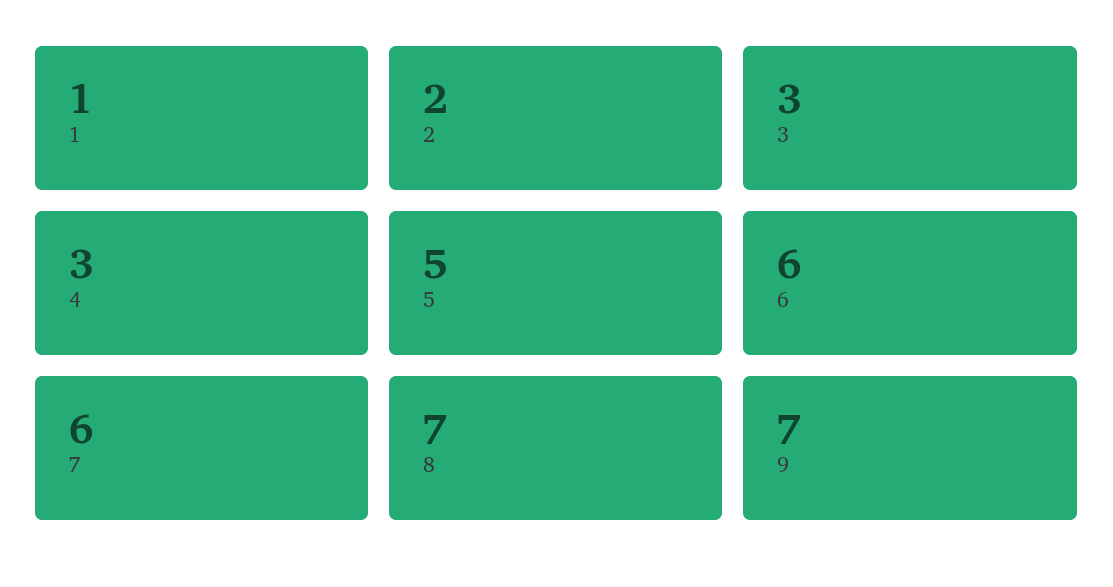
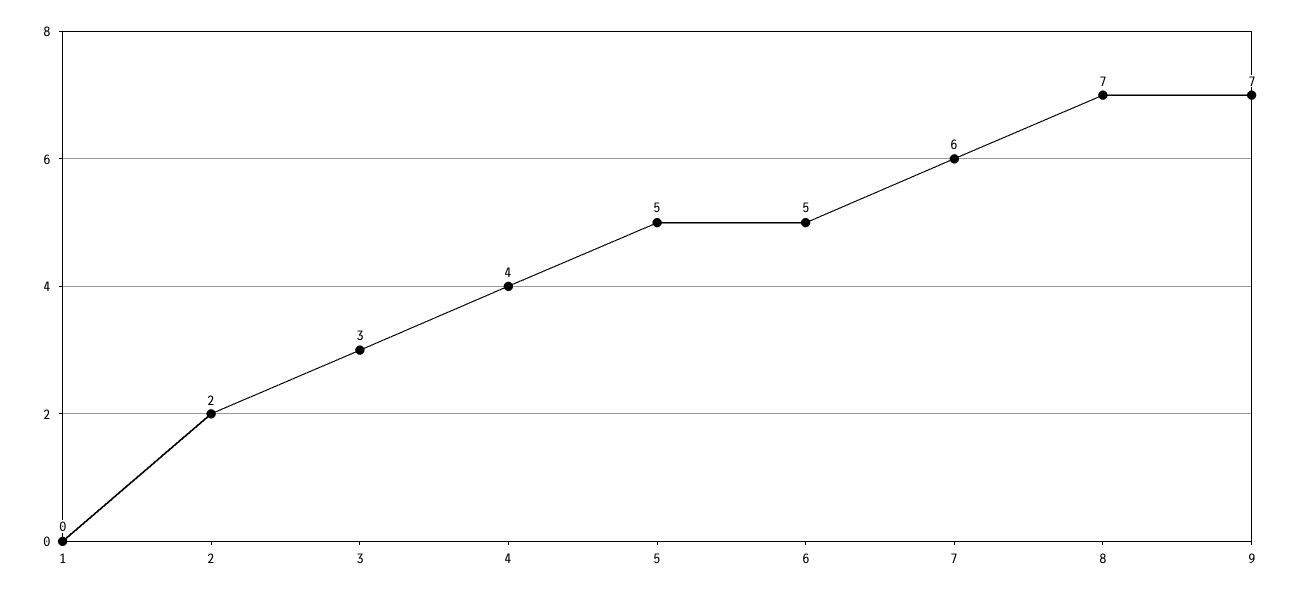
1: 1 -> 0
4: 3 -> 4
6: 6 -> 5

